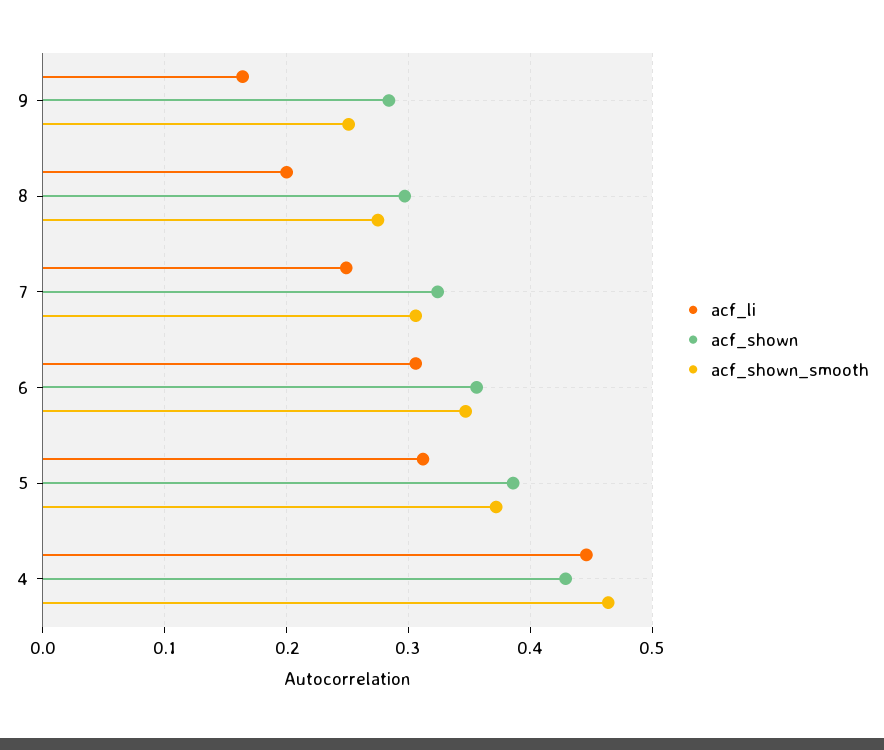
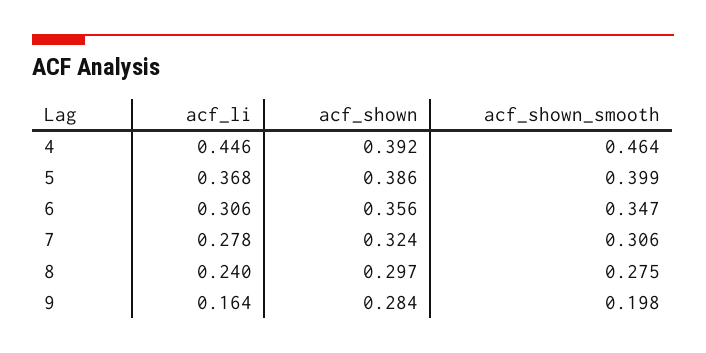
acf_shown_smooth, 9: 0.25 -> 0.198
acf_li, 8: 0.2 -> 0.24
acf_li, 7: 0.25 -> 0.278
acf_li, 5: 0.31 -> 0.368
acf_shown_smooth, 5: 0.37 -> 0.399
acf_shown, 4: 0.43 -> 0.392

